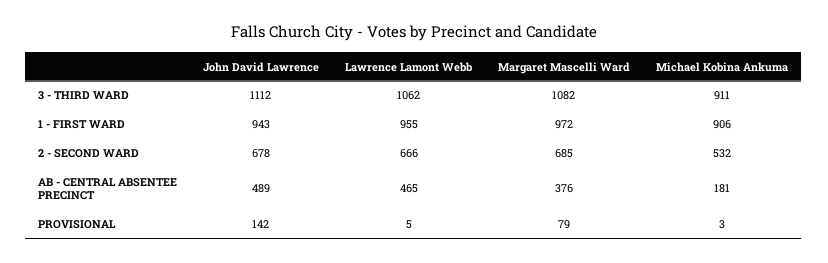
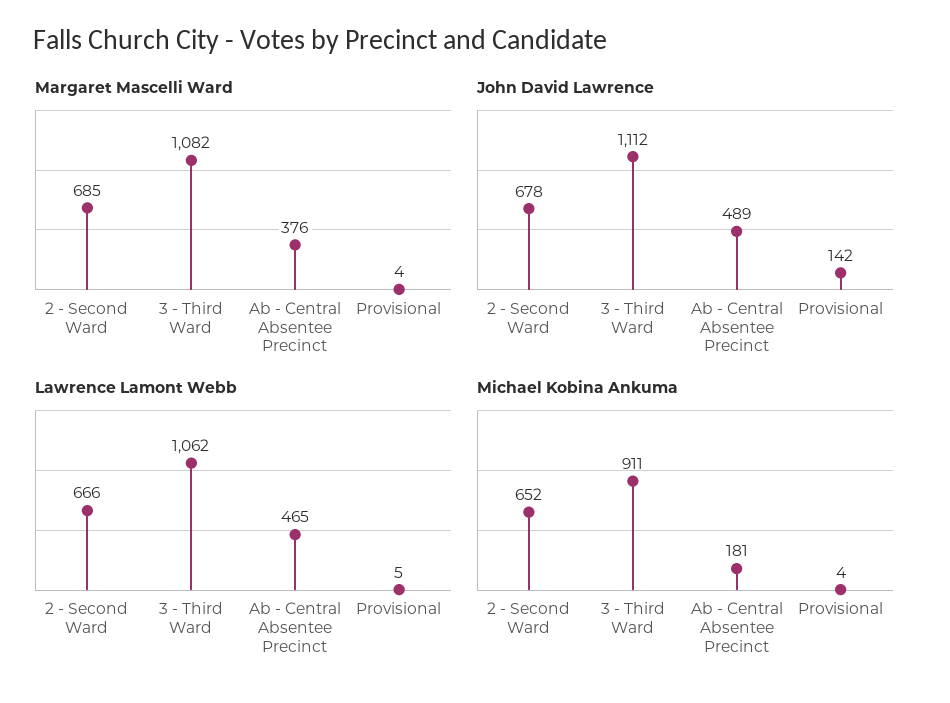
John David Lawrence, 1 - FIRST WARD: 943 -> none
Lawrence Lamont Webb, 1 - FIRST WARD: 955 -> none
Margaret Mascelli Ward, 1 - FIRST WARD: 972 -> none
Michael Kobina Ankuma, 1 - FIRST WARD: 906 -> none
Michael Kobina Ankuma, 2 - SECOND WARD: 532 -> 652
Margaret Mascelli Ward, PROVISIONAL: 79 -> 4
Michael Kobina Ankuma, PROVISIONAL: 3 -> 4

